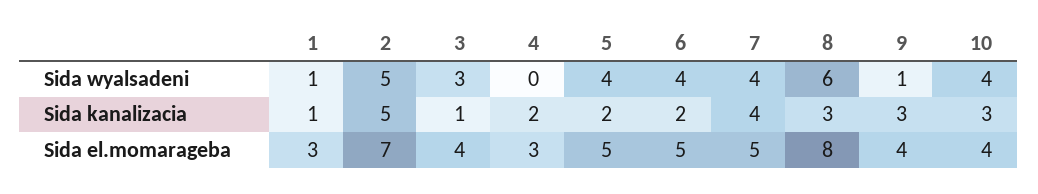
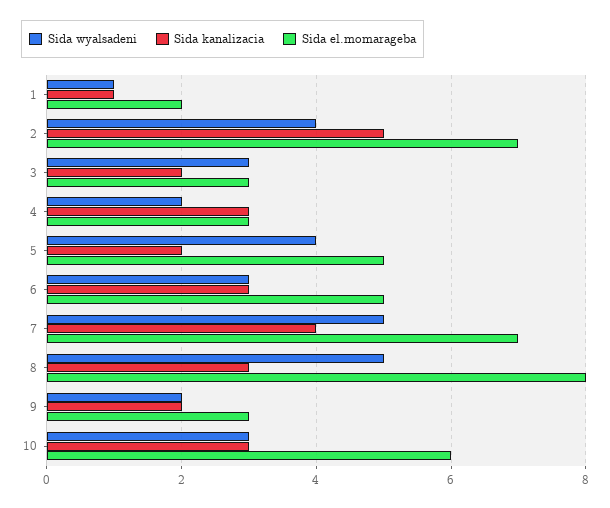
Sida wyalsadeni, 2: 5 -> 4
Sida wyalsadeni, 4: 0 -> 2
Sida wyalsadeni, 6: 4 -> 3
Sida wyalsadeni, 7: 4 -> 5
Sida wyalsadeni, 8: 6 -> 5
Sida wyalsadeni, 9: 1 -> 2
Sida wyalsadeni, 10: 4 -> 3
Sida kanalizacia, 3: 1 -> 2
Sida kanalizacia, 4: 2 -> 3
Sida kanalizacia, 6: 2 -> 3
Sida kanalizacia, 9: 3 -> 2
Sida el.momarageba, 1: 3 -> 2
Sida el.momarageba, 3: 4 -> 3
Sida el.momarageba, 7: 5 -> 7
Sida el.momarageba, 9: 4 -> 3
Sida el.momarageba, 10: 4 -> 6

